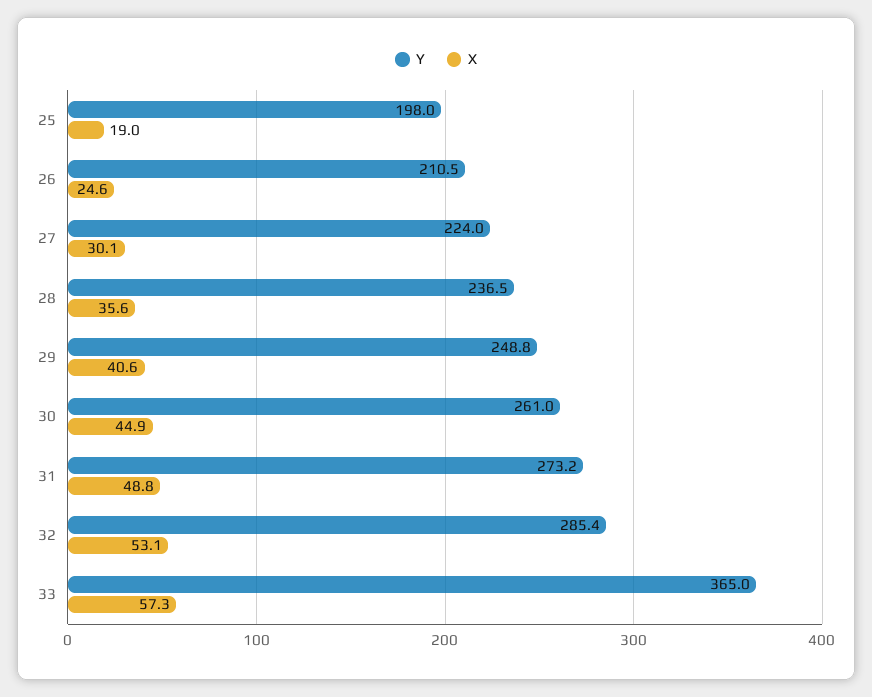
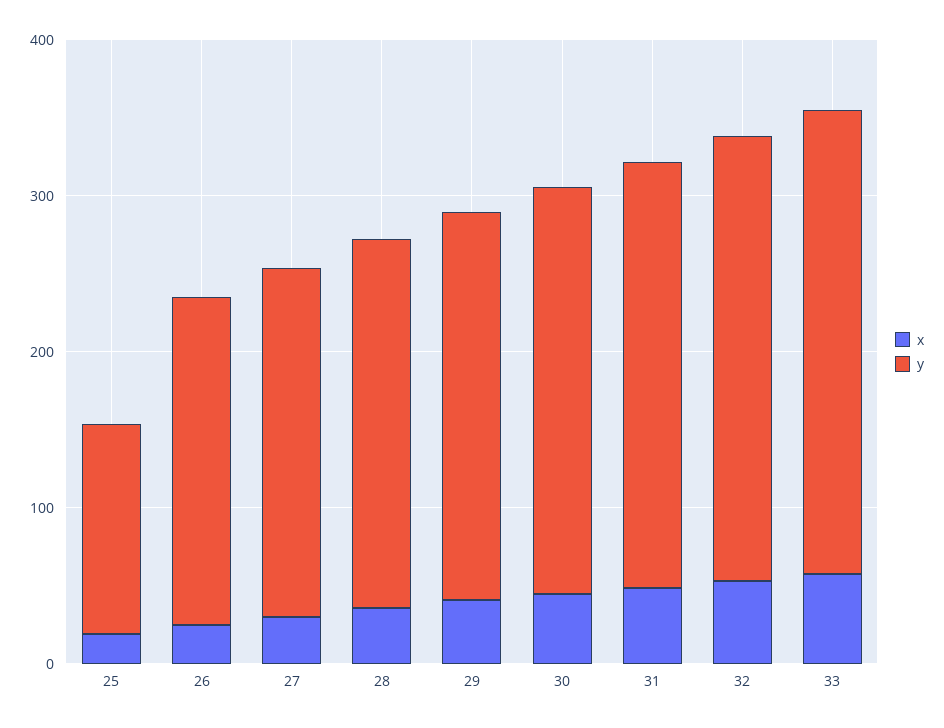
Y, 25: 198 -> 140
Y, 33: 365 -> 300

